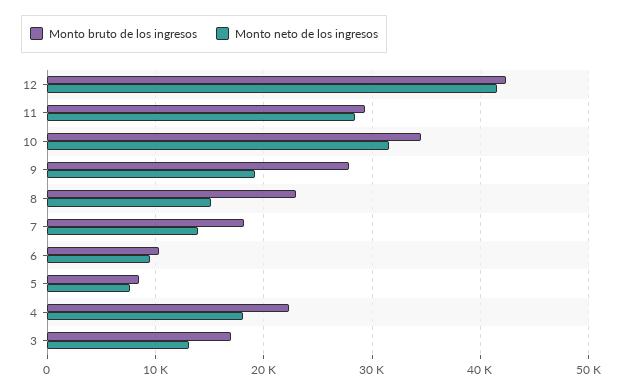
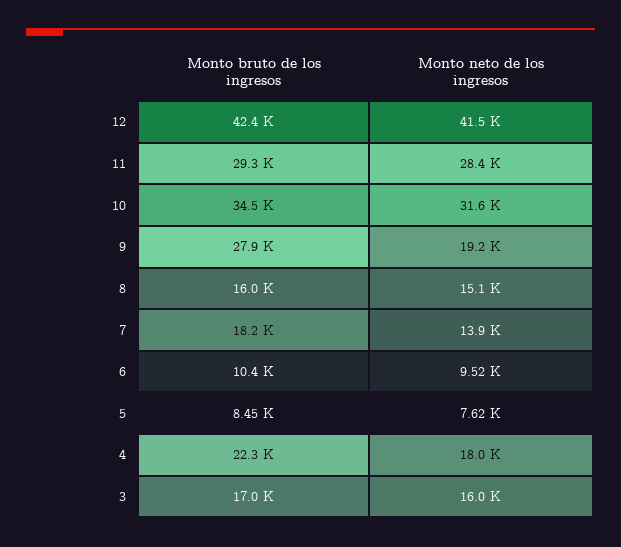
Monto bruto de los ingresos, 8: 23000 -> 16000
Monto neto de los ingresos, 3: 13000 -> 16000

